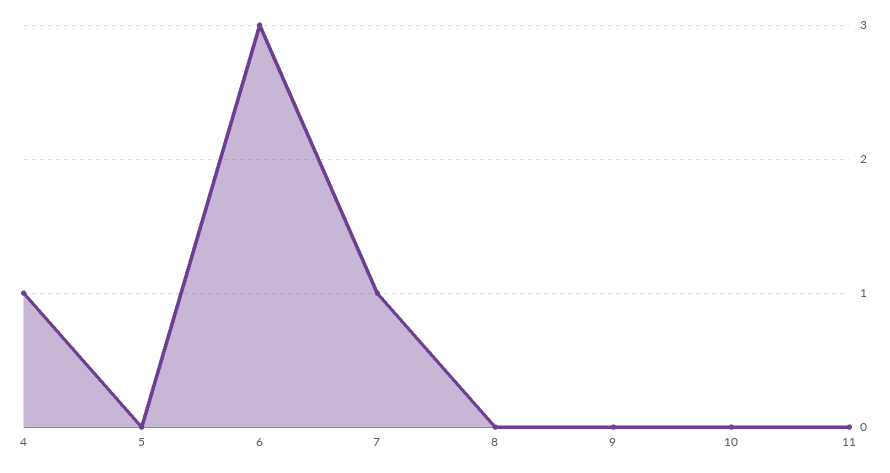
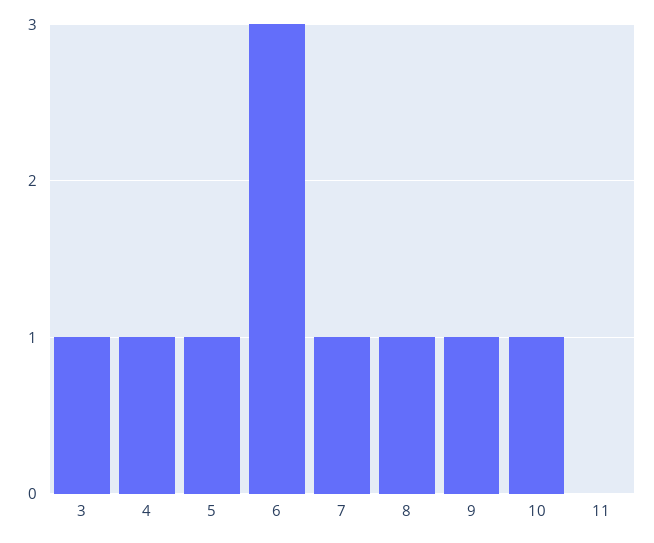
5: 0 -> 1
8: 0 -> 1
9: 0 -> 1
10: 0 -> 1
3: none -> 1

